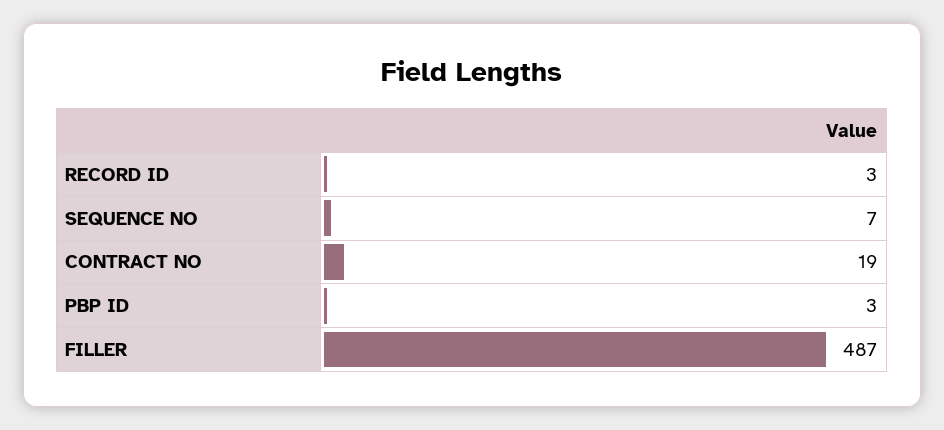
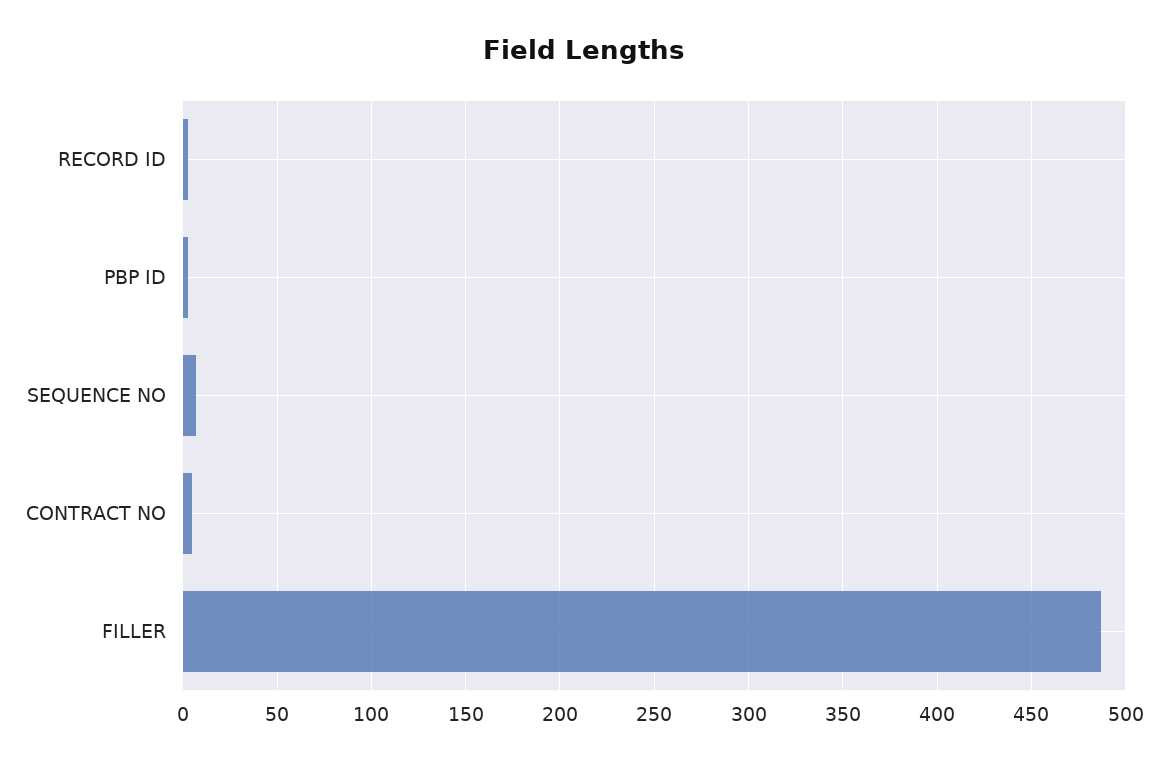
CONTRACT NO: 19 -> 5

